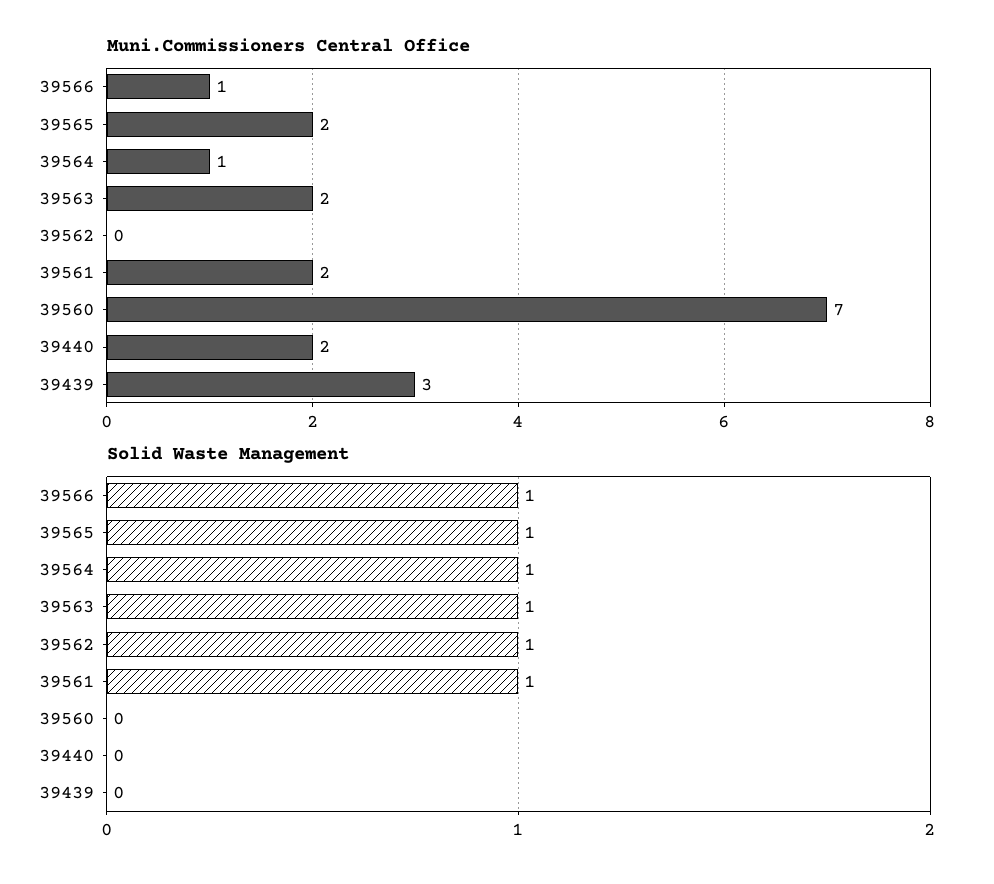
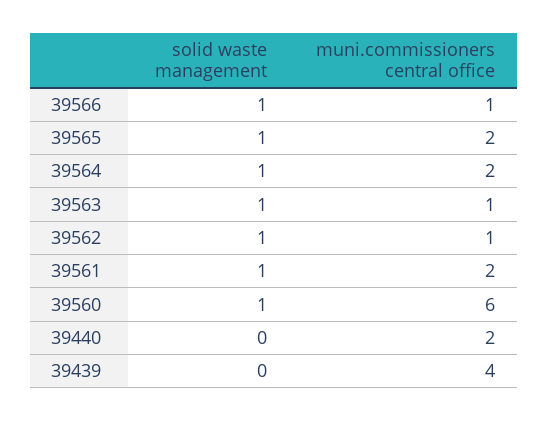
Muni.Commissioners Central Office, 39564: 1 -> 2
Muni.Commissioners Central Office, 39563: 2 -> 1
Muni.Commissioners Central Office, 39562: 0 -> 1
Muni.Commissioners Central Office, 39560: 7 -> 6
Muni.Commissioners Central Office, 39439: 3 -> 4
Solid Waste Management, 39560: 0 -> 1

